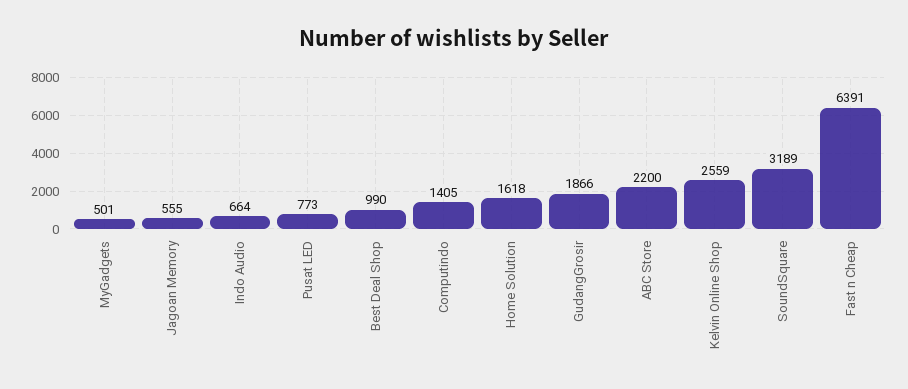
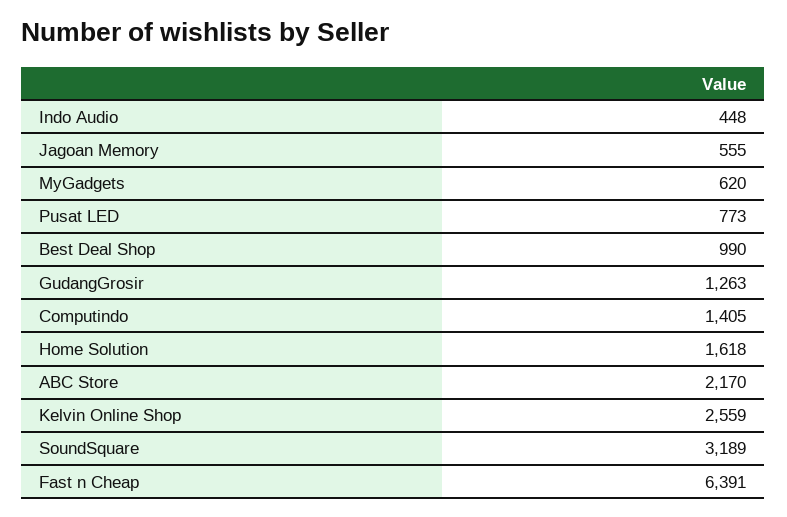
MyGadgets: 501 -> 620
Indo Audio: 664 -> 448
GudangGrosir: 1866 -> 1263
ABC Store: 2200 -> 2170

